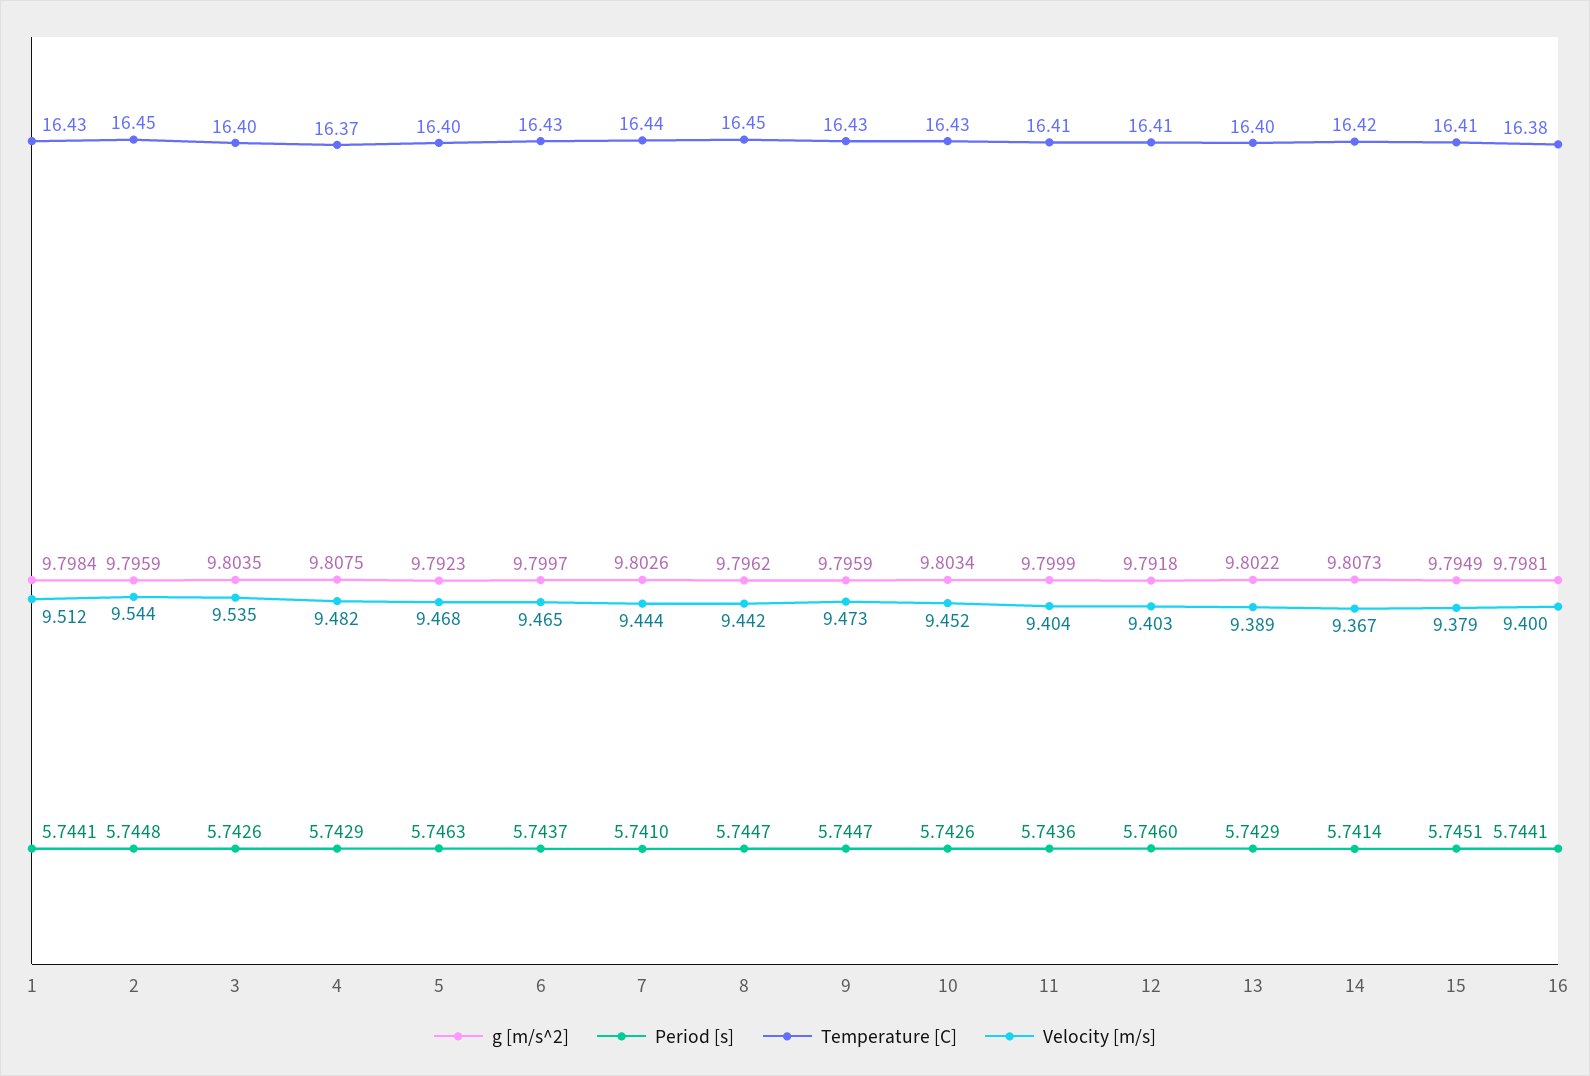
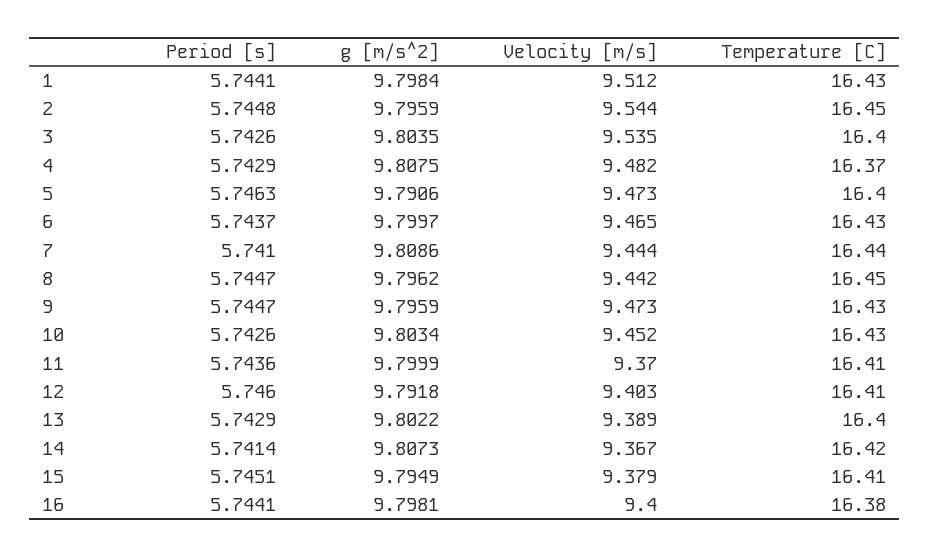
g [m/s^2], 5: 9.7923 -> 9.7906
Velocity [m/s], 5: 9.468 -> 9.473
g [m/s^2], 7: 9.8026 -> 9.8086
Velocity [m/s], 11: 9.404 -> 9.37

